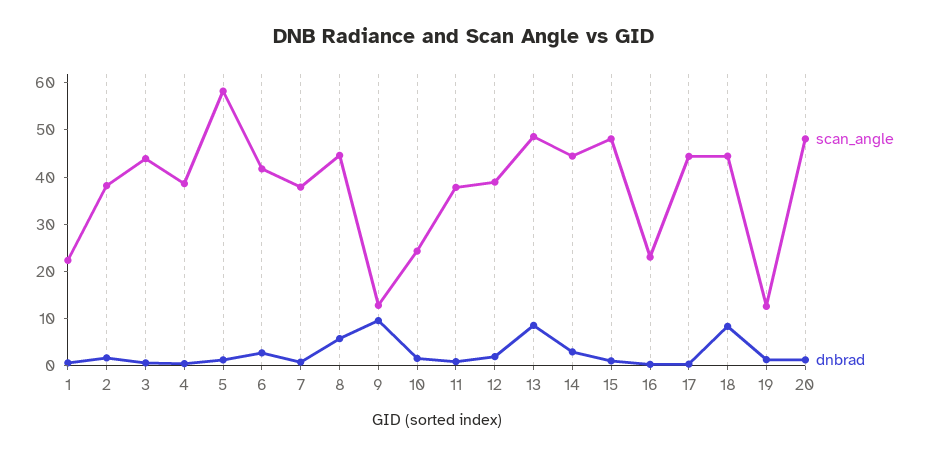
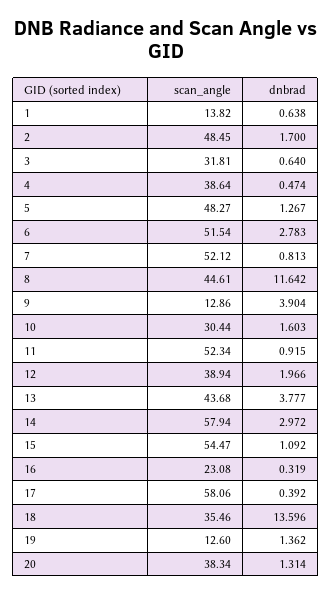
scan_angle, 1: 22 -> 13.82
scan_angle, 2: 38 -> 48.45
scan_angle, 3: 44 -> 31.81
scan_angle, 5: 58 -> 48.27
scan_angle, 6: 42 -> 51.54
scan_angle, 7: 38 -> 52.12
dnbrad, 8: 6 -> 11.642
dnbrad, 9: 10 -> 3.904
scan_angle, 10: 24 -> 30.44
scan_angle, 11: 38 -> 52.34
scan_angle, 13: 48 -> 43.68
dnbrad, 13: 8 -> 3.777
scan_angle, 14: 44 -> 57.94
scan_angle, 15: 48 -> 54.47
scan_angle, 17: 44 -> 58.06
scan_angle, 18: 44 -> 35.46
dnbrad, 18: 8 -> 13.596
scan_angle, 20: 48 -> 38.34

